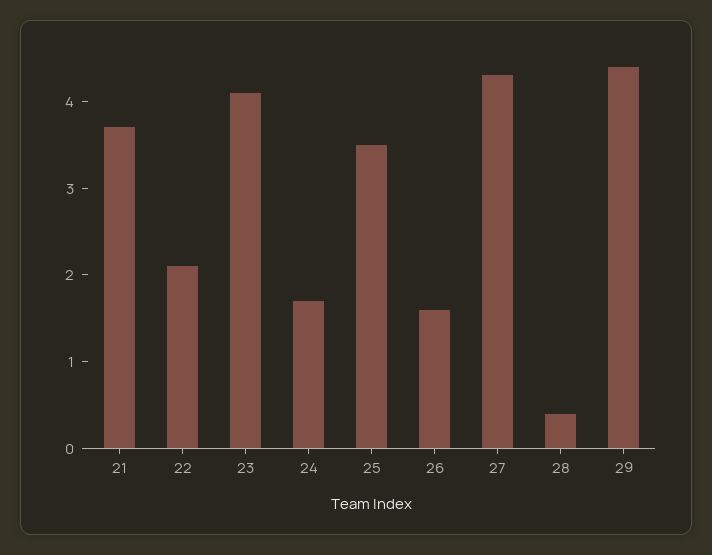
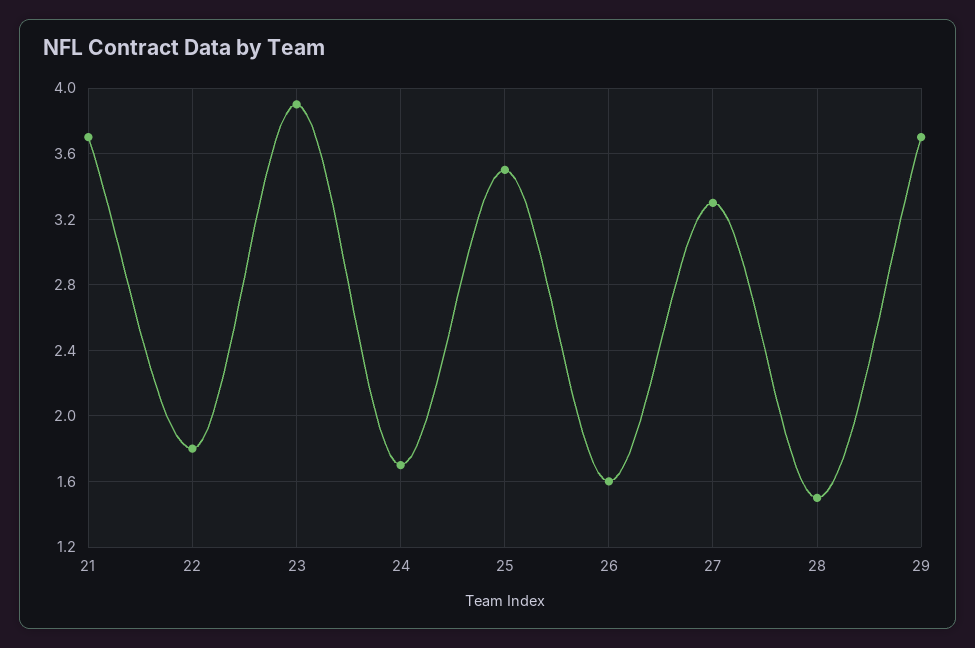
22: 2.1 -> 1.8
23: 4.1 -> 3.9
27: 4.3 -> 3.3
28: 0.4 -> 1.5
29: 4.4 -> 3.7

